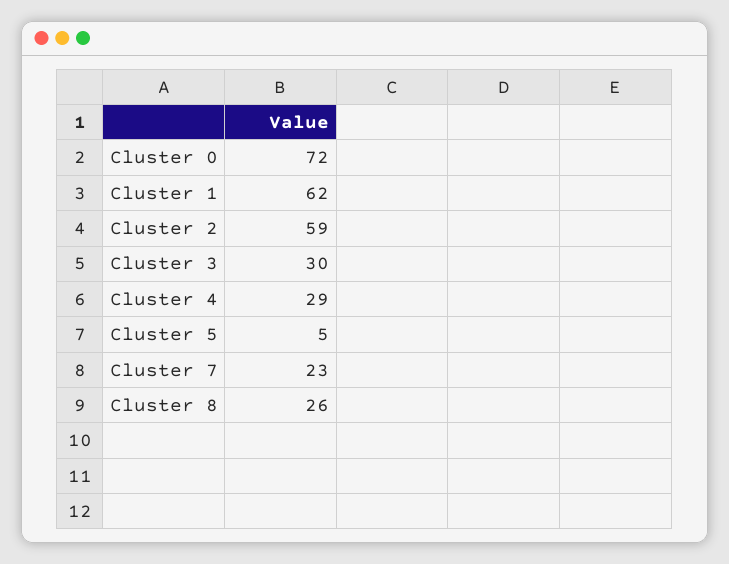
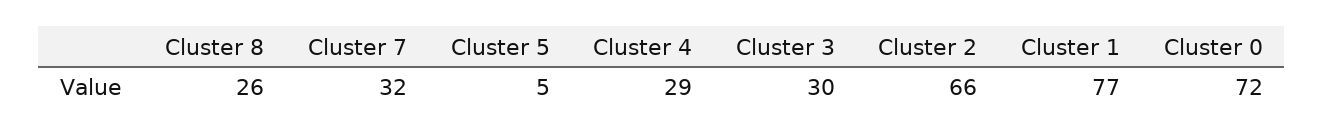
Cluster 1: 62 -> 77
Cluster 2: 59 -> 66
Cluster 7: 23 -> 32

